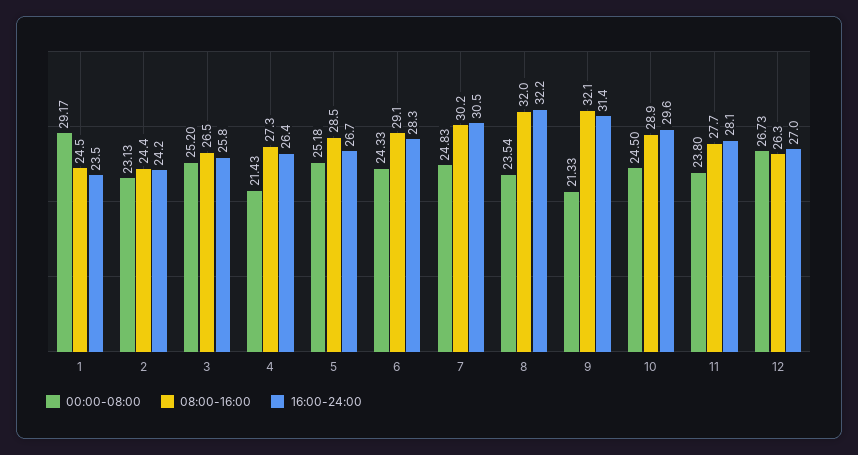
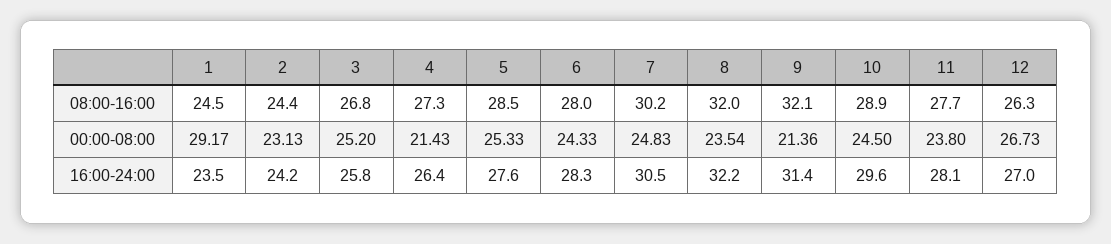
08:00-16:00, 3: 26.5 -> 26.8
00:00-08:00, 5: 25.18 -> 25.33
16:00-24:00, 5: 26.7 -> 27.6
08:00-16:00, 6: 29.1 -> 28
00:00-08:00, 9: 21.33 -> 21.36

